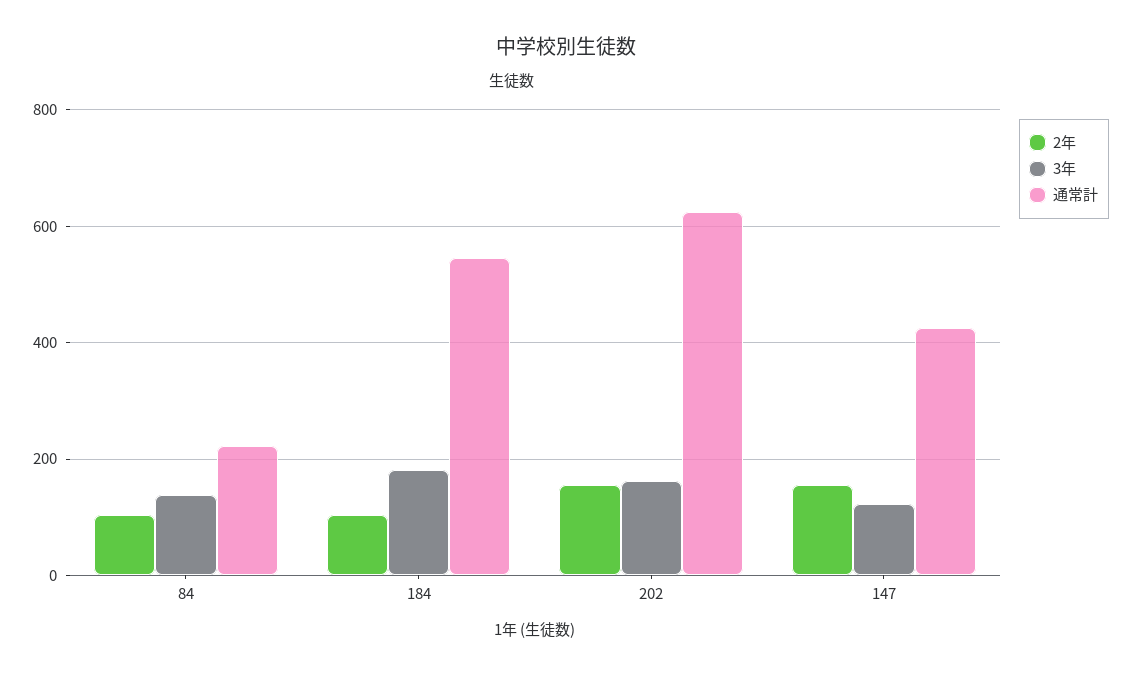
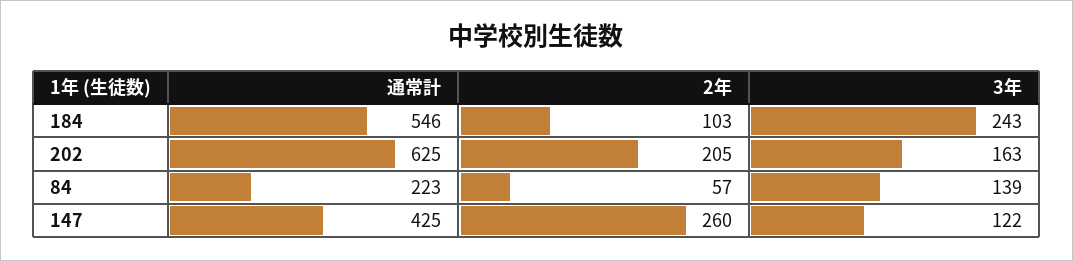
2年, 84: 100 -> 57
3年, 184: 180 -> 243
2年, 202: 160 -> 205
2年, 147: 160 -> 260

